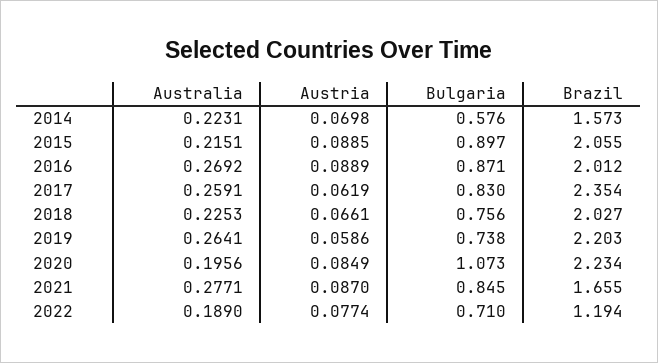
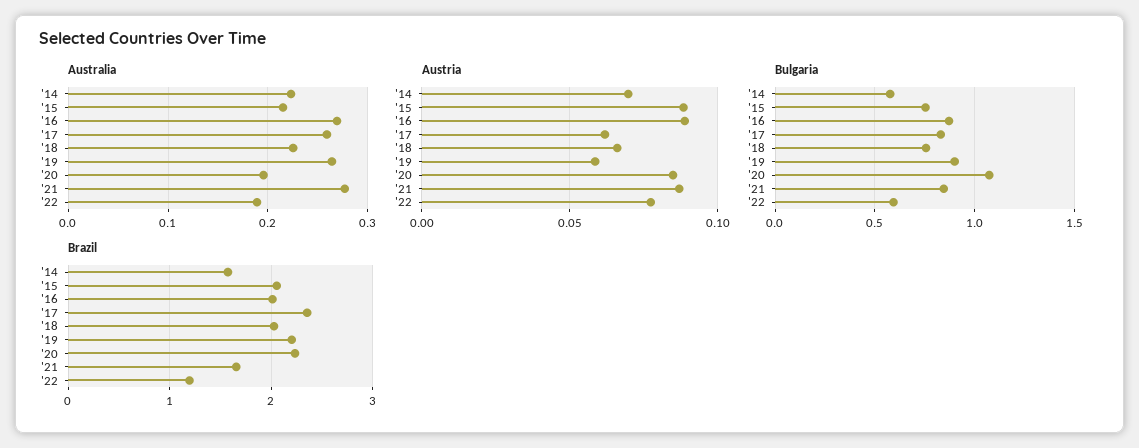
Bulgaria, 2015: 0.897 -> 0.75
Bulgaria, 2019: 0.738 -> 0.9
Bulgaria, 2022: 0.71 -> 0.6

